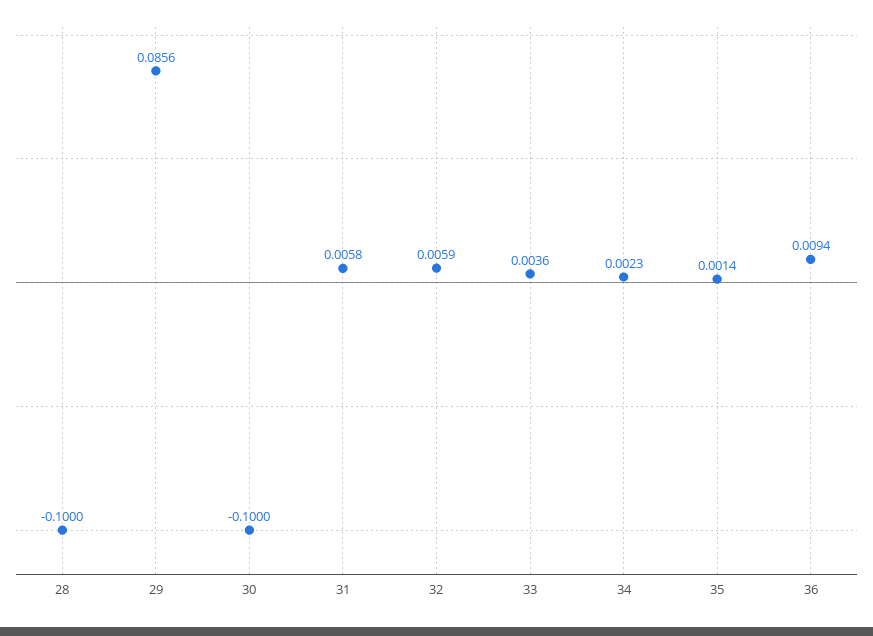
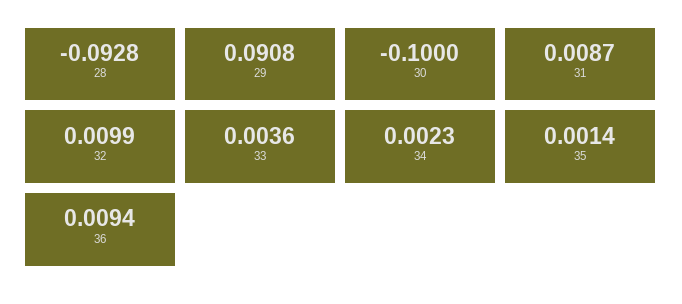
28: -0.1 -> -0.0928
29: 0.0856 -> 0.0908
31: 0.0058 -> 0.0087
32: 0.0059 -> 0.0099

